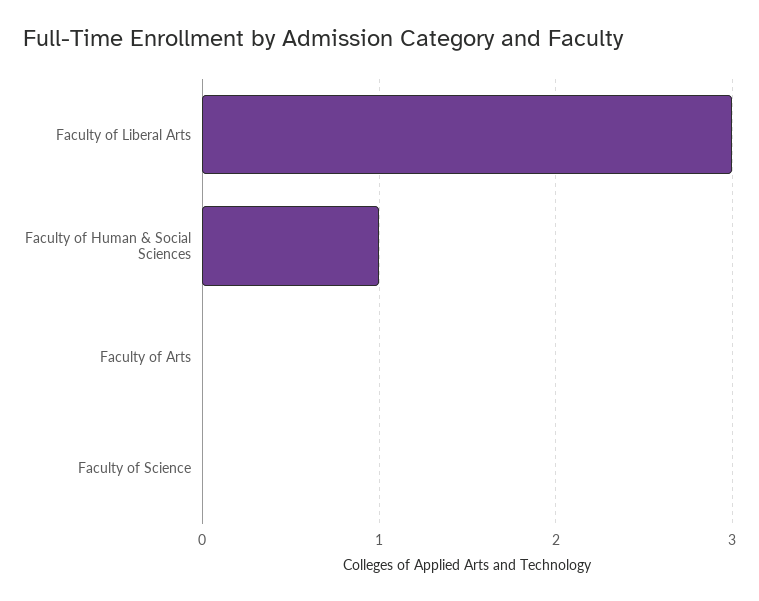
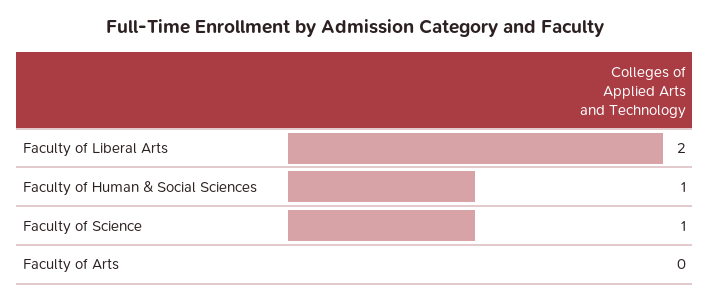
Faculty of Liberal Arts: 3 -> 2
Faculty of Science: 0 -> 1

